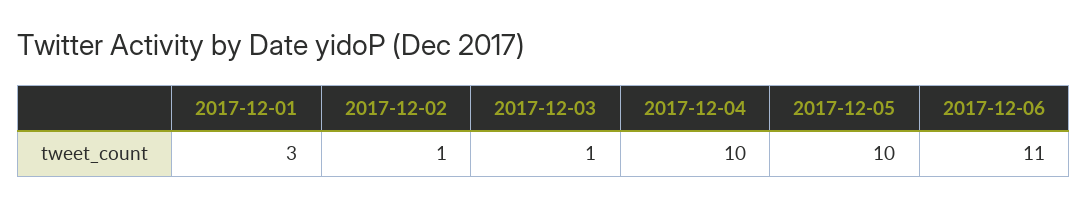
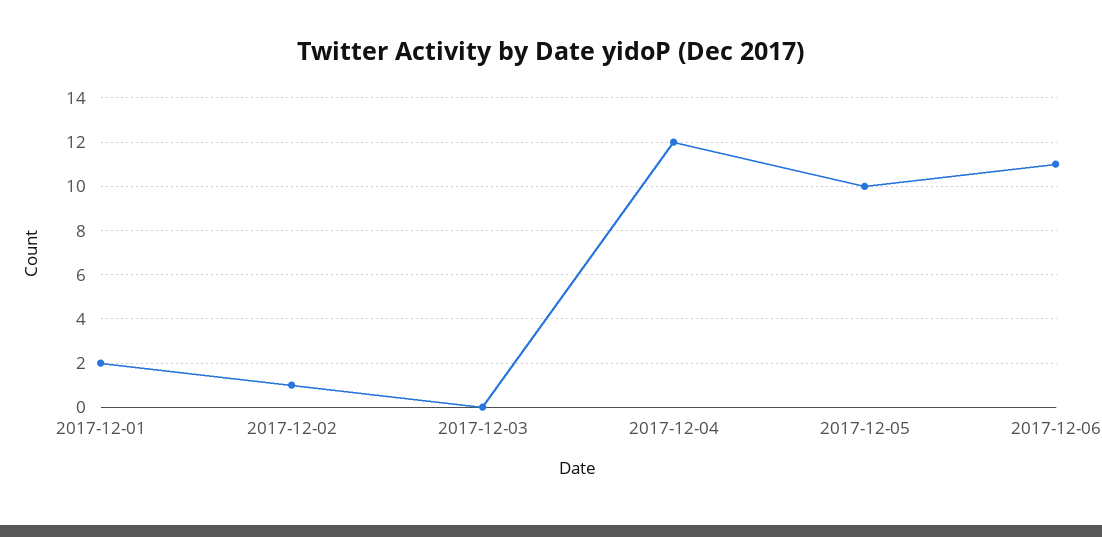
2017-12-01: 3 -> 2
2017-12-03: 1 -> 0
2017-12-04: 10 -> 12

